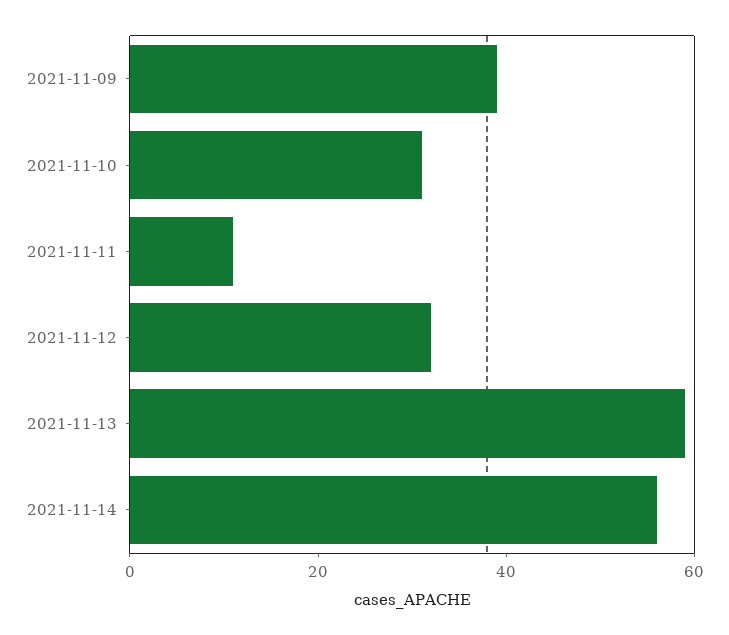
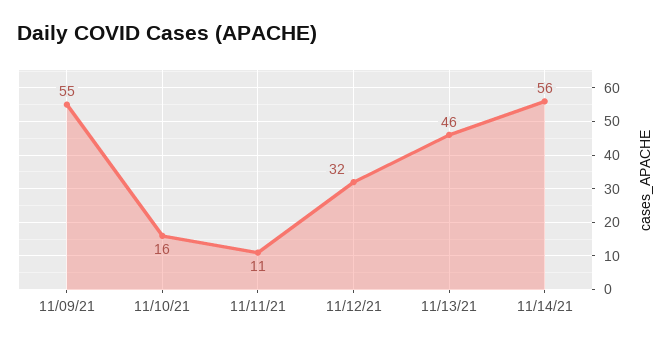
2021-11-09: 40 -> 55
2021-11-10: 30 -> 16
2021-11-13: 60 -> 46

